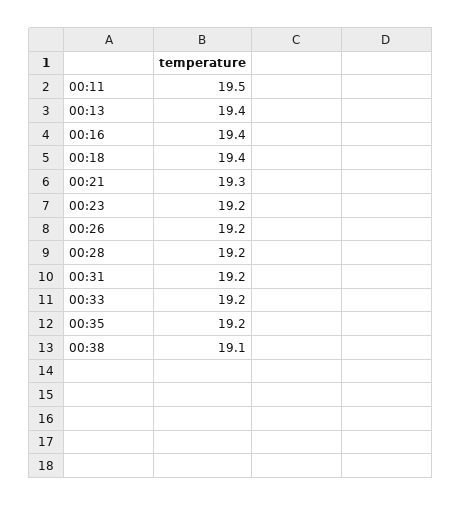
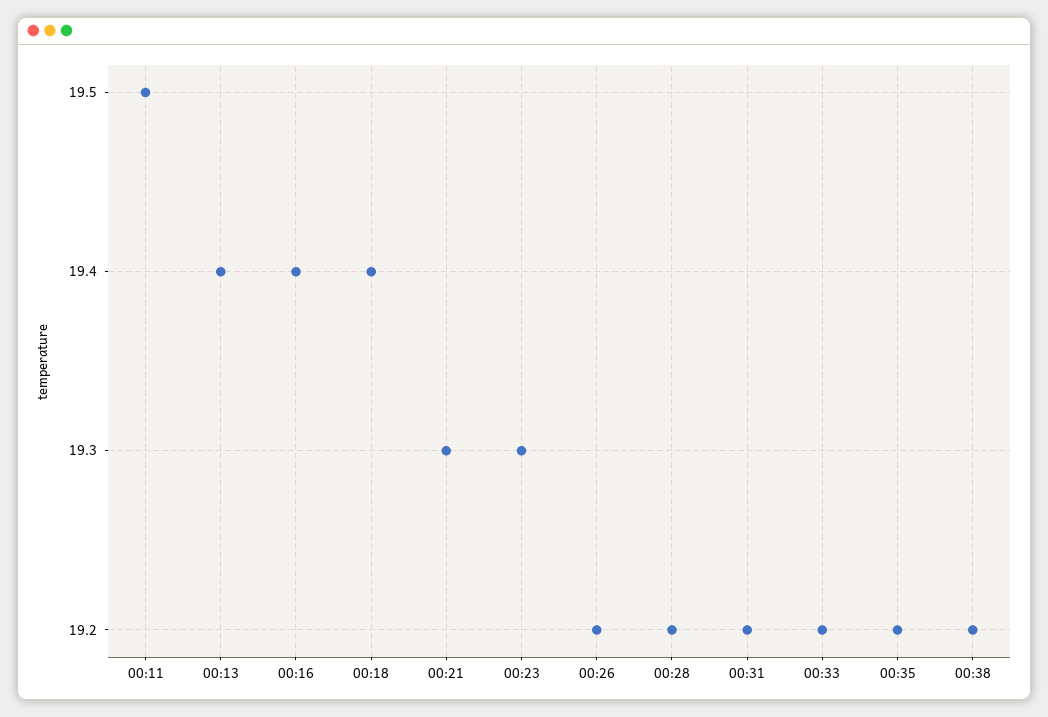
00:23: 19.2 -> 19.3
00:38: 19.1 -> 19.2

